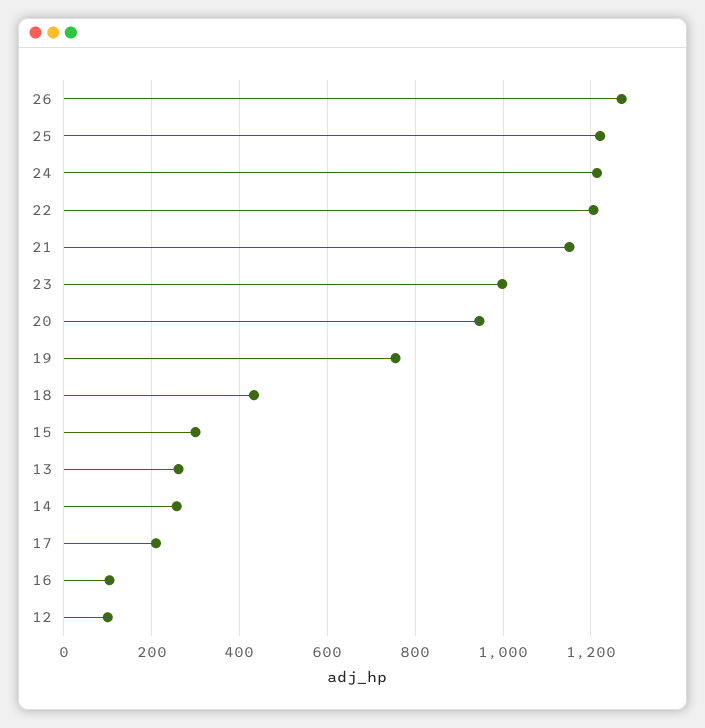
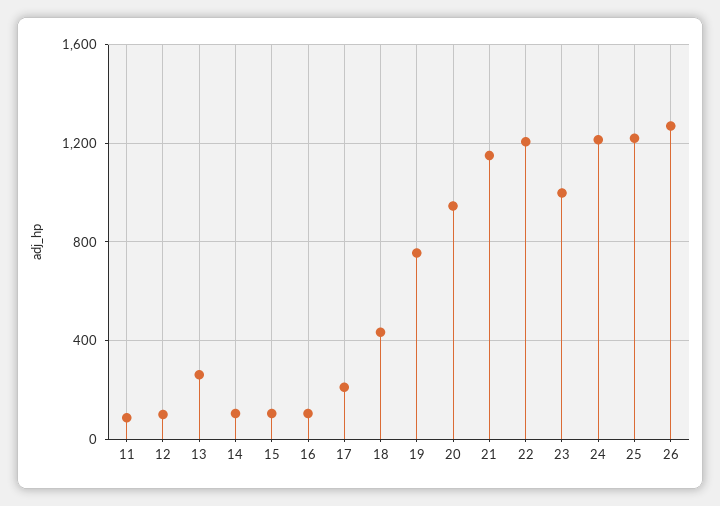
15: 300 -> 100
14: 260 -> 100
11: none -> 100

